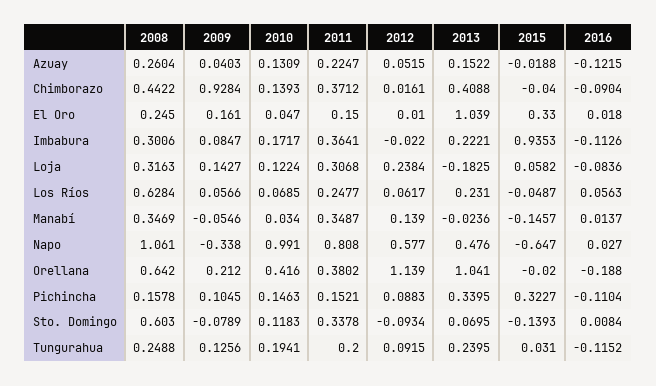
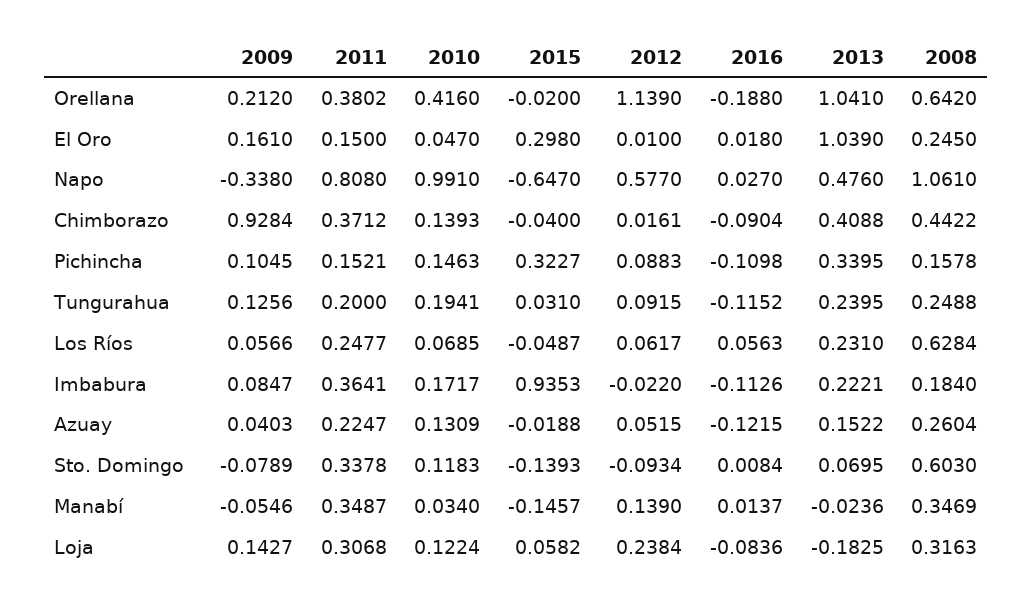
2015, El Oro: 0.33 -> 0.298
2008, Imbabura: 0.3006 -> 0.184
2016, Pichincha: -0.1104 -> -0.1098

